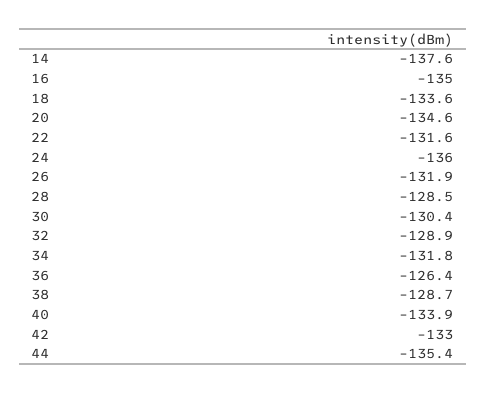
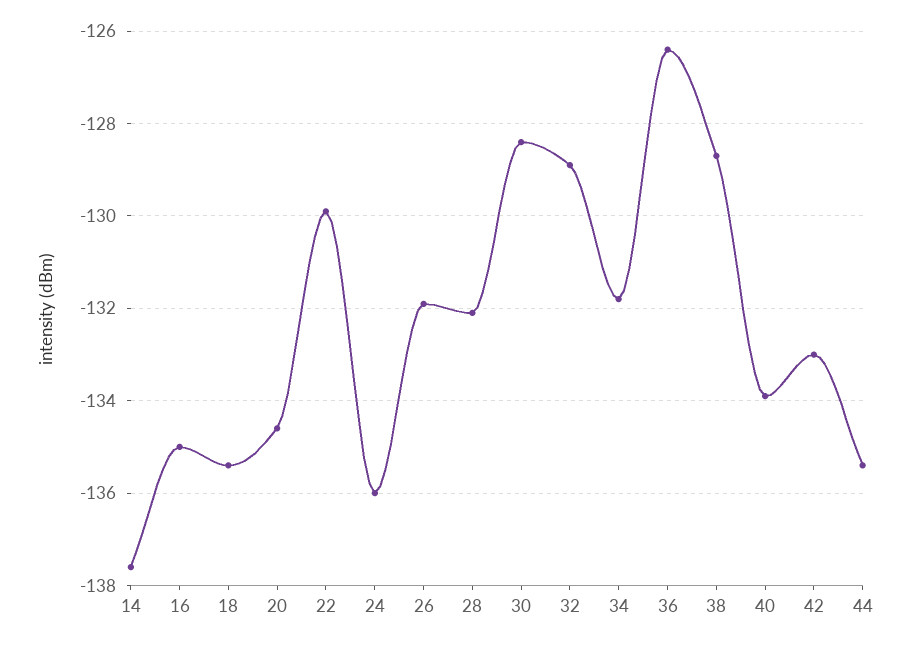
18: -133.6 -> -135.5
22: -131.6 -> -130
28: -128.5 -> -132
30: -130.4 -> -128.5

